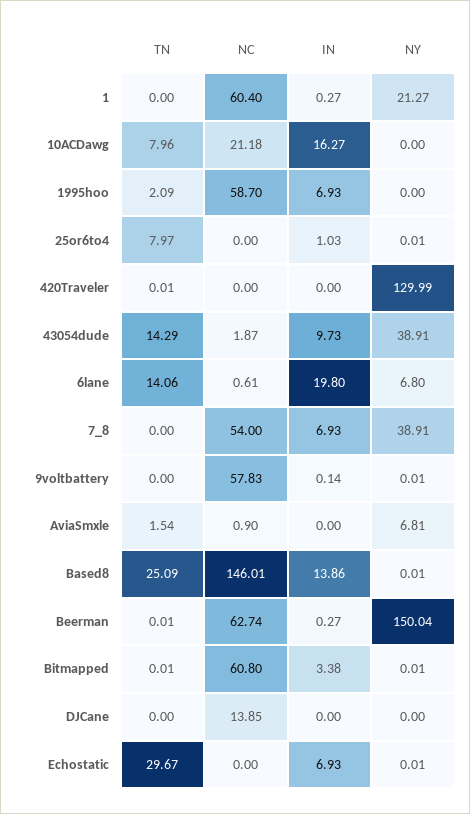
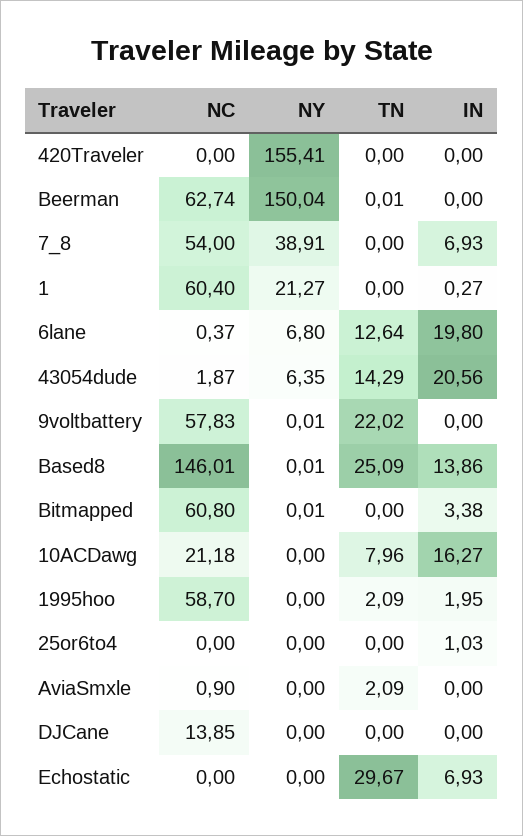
IN, 1995hoo: 6.93 -> 1.95
TN, 25or6to4: 7.97 -> 0
NY, 25or6to4: 0.01 -> 0
TN, 420Traveler: 0.01 -> 0
NY, 420Traveler: 129.99 -> 155.41
IN, 43054dude: 9.73 -> 20.56
NY, 43054dude: 38.91 -> 6.35
TN, 6lane: 14.06 -> 12.64
NC, 6lane: 0.61 -> 0.37
TN, 9voltbattery: 0 -> 22.02
IN, 9voltbattery: 0.14 -> 0
TN, AviaSmxle: 1.54 -> 2.09
NY, AviaSmxle: 6.81 -> 0
IN, Beerman: 0.27 -> 0
TN, Bitmapped: 0.01 -> 0
NY, Echostatic: 0.01 -> 0

